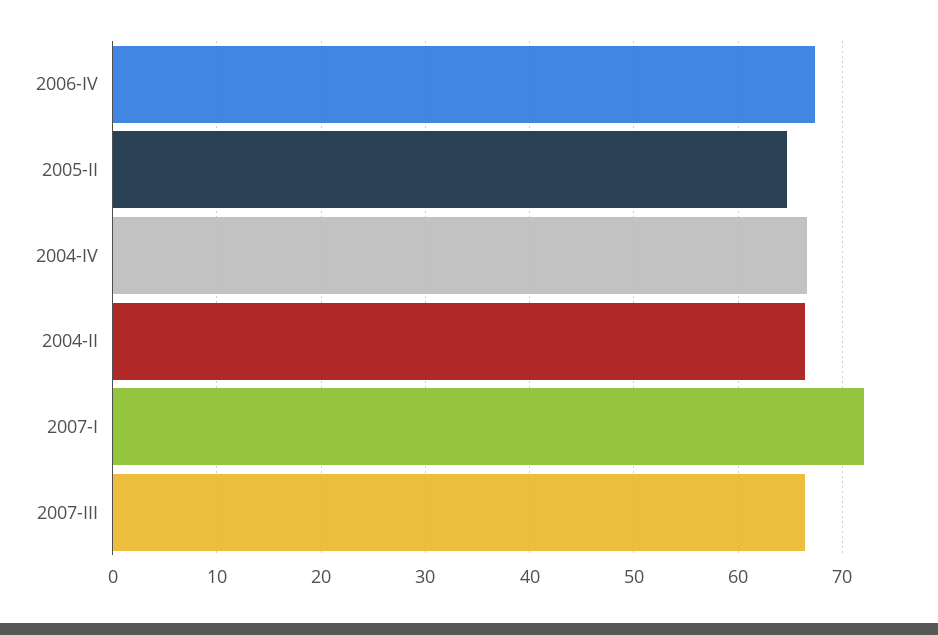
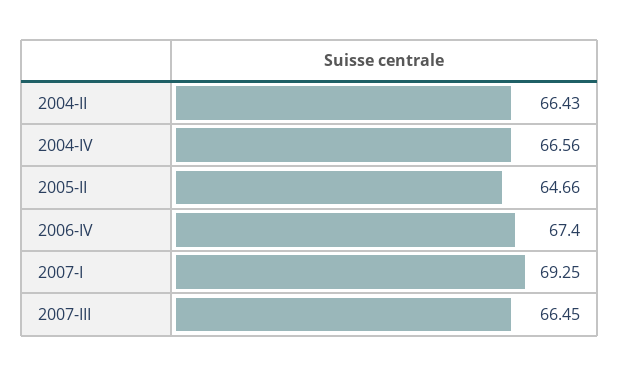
2007-I: 72 -> 69.25

